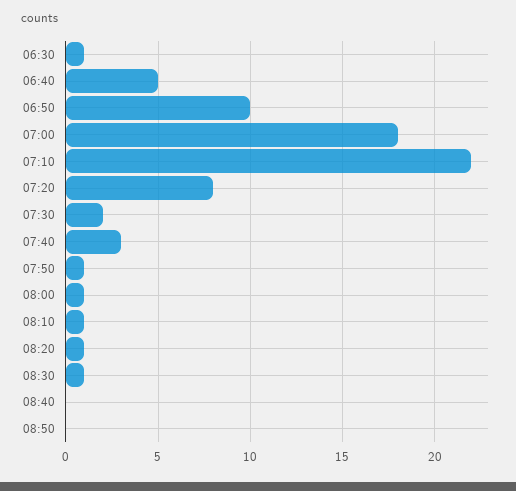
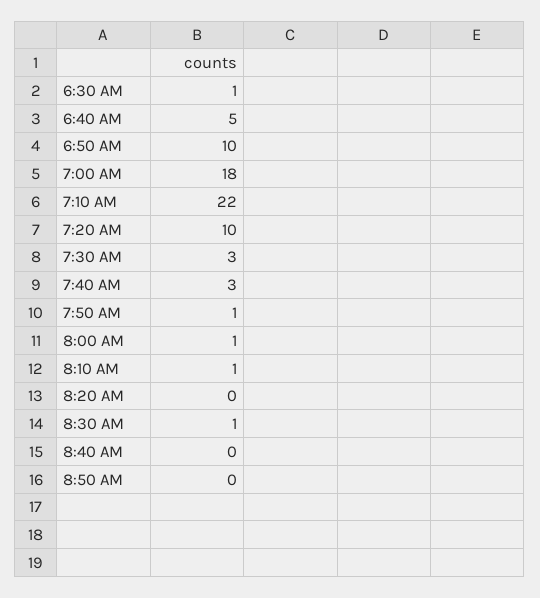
07:20: 8 -> 10
07:30: 2 -> 3
08:20: 1 -> 0

